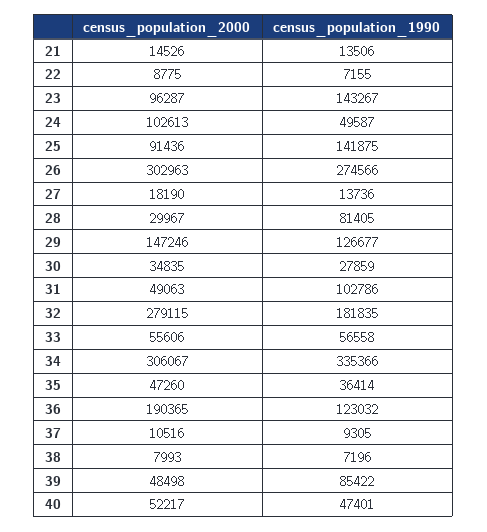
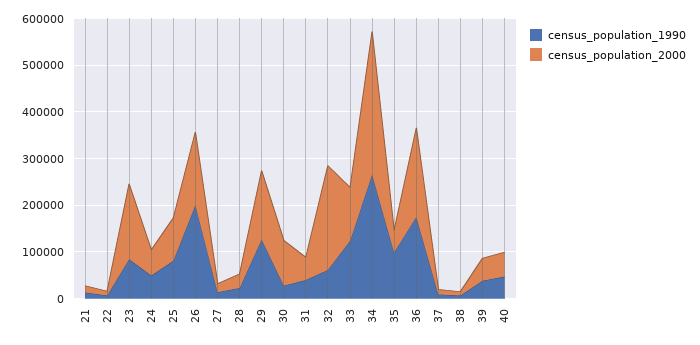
census_population_2000, 23: 96287 -> 160000
census_population_1990, 23: 143267 -> 80000
census_population_2000, 24: 102613 -> 60000
census_population_1990, 25: 141875 -> 80000
census_population_2000, 26: 302963 -> 160000
census_population_1990, 26: 274566 -> 200000
census_population_1990, 28: 81405 -> 20000
census_population_2000, 30: 34835 -> 100000
census_population_1990, 31: 102786 -> 40000
census_population_2000, 32: 279115 -> 220000
census_population_1990, 32: 181835 -> 60000
census_population_2000, 33: 55606 -> 120000
census_population_1990, 33: 56558 -> 120000
census_population_1990, 34: 335366 -> 260000
census_population_1990, 35: 36414 -> 100000
census_population_1990, 36: 123032 -> 180000
census_population_1990, 39: 85422 -> 40000

